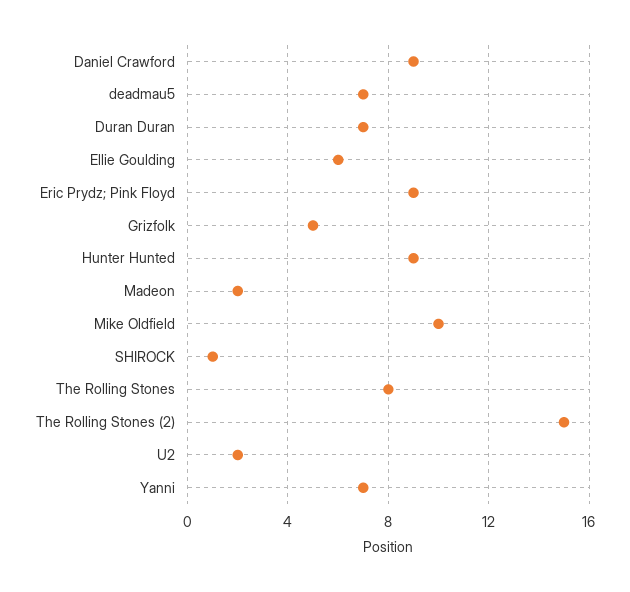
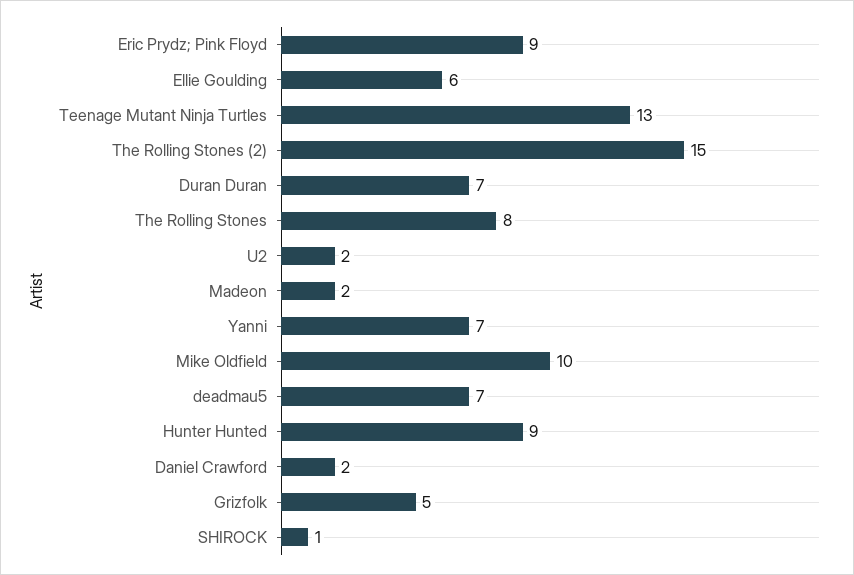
Daniel Crawford: 9 -> 2
Teenage Mutant Ninja Turtles: none -> 13

